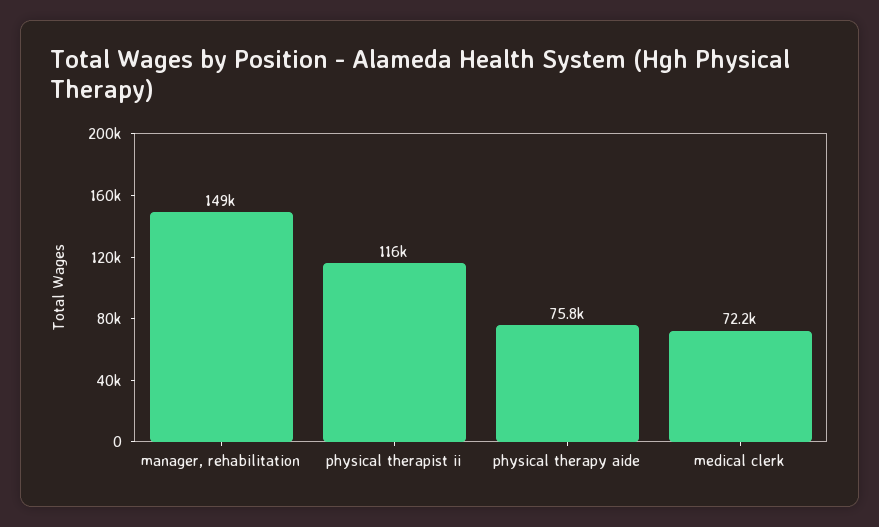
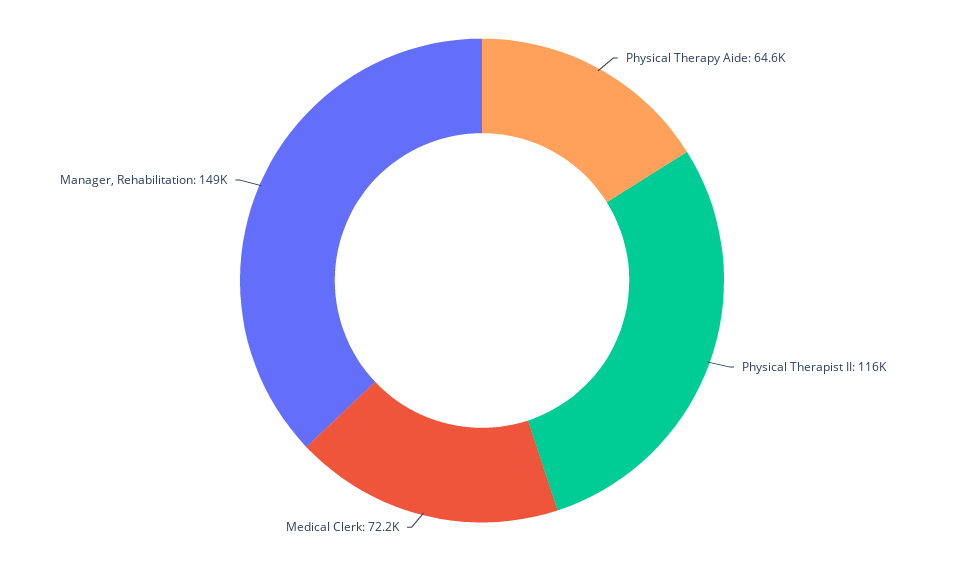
physical therapy aide: 75800 -> 64600

